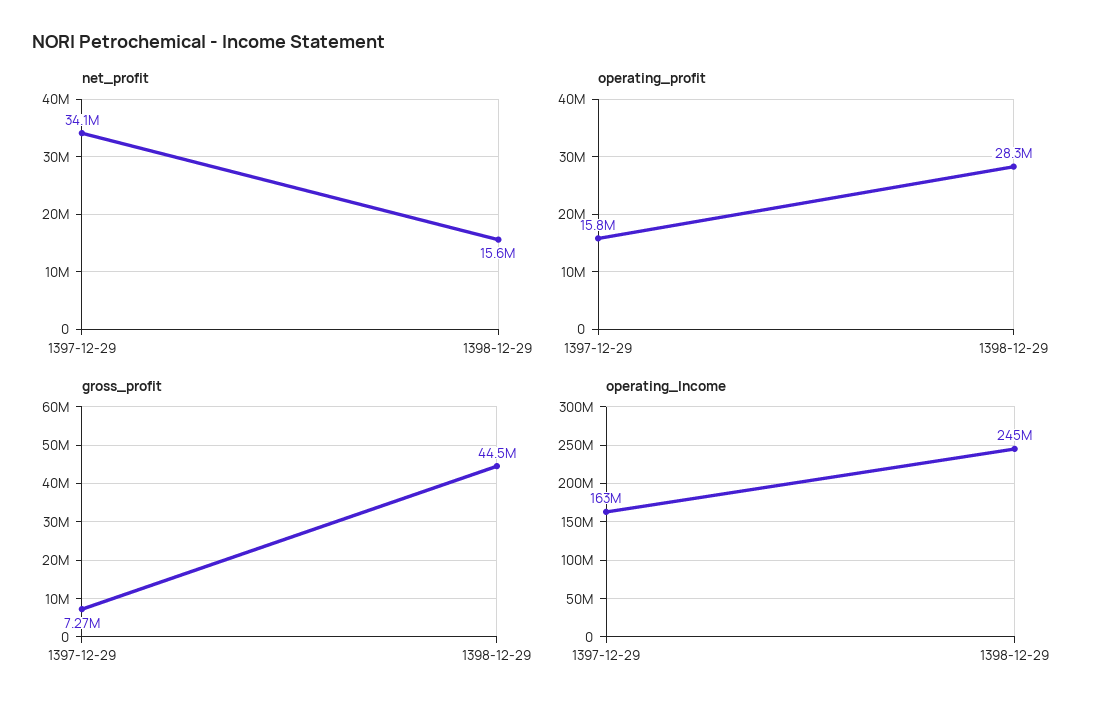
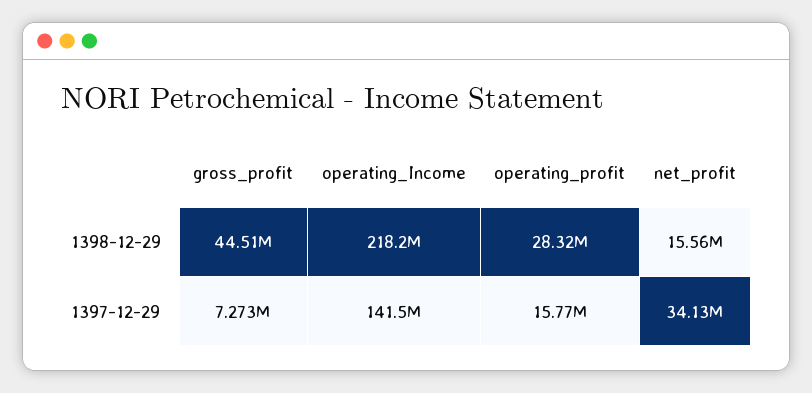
operating_Income, 1397-12-29: 163000000 -> 141500000
operating_Income, 1398-12-29: 245000000 -> 218200000

